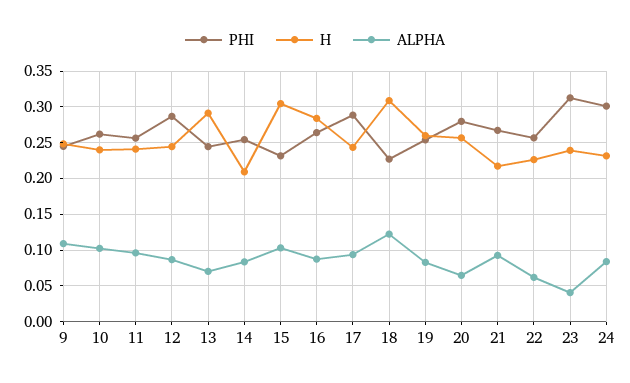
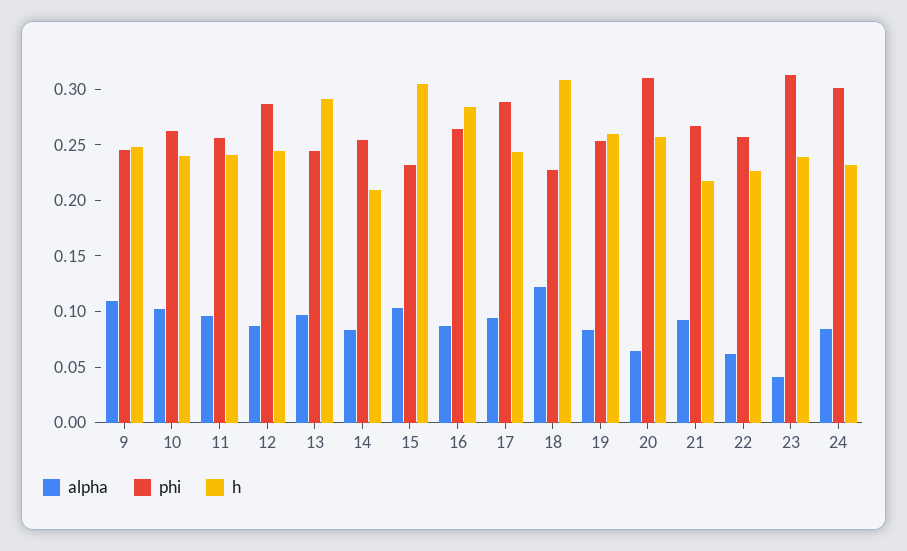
ALPHA, 13: 0.07 -> 0.1
PHI, 20: 0.28 -> 0.31

